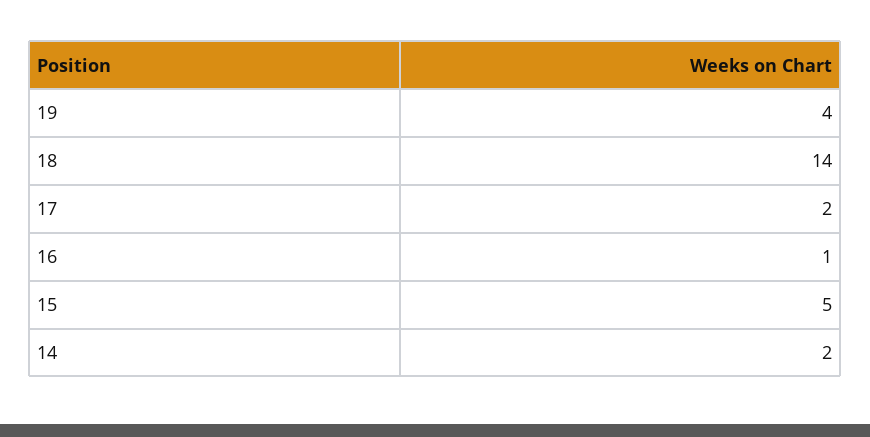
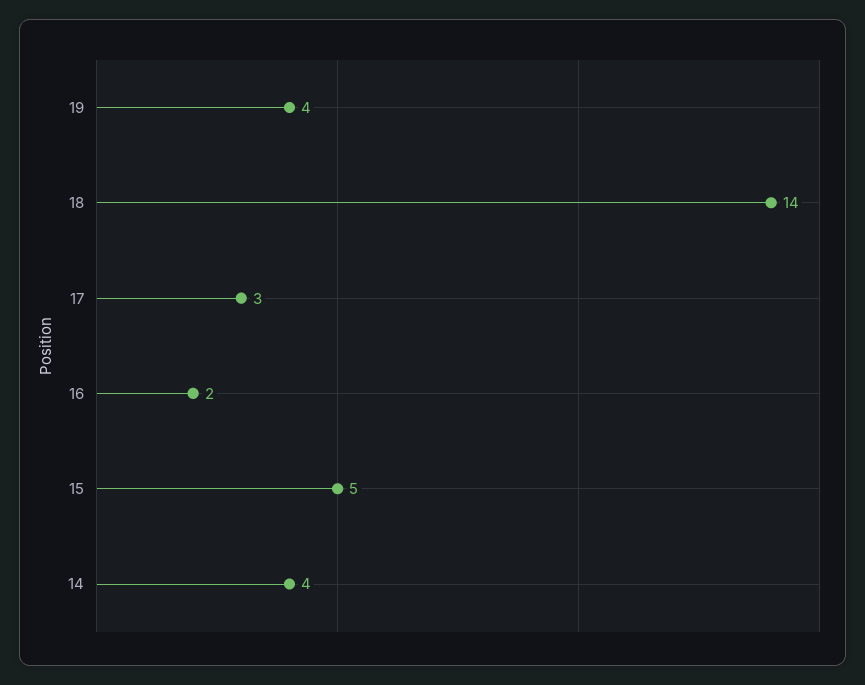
17: 2 -> 3
16: 1 -> 2
14: 2 -> 4

